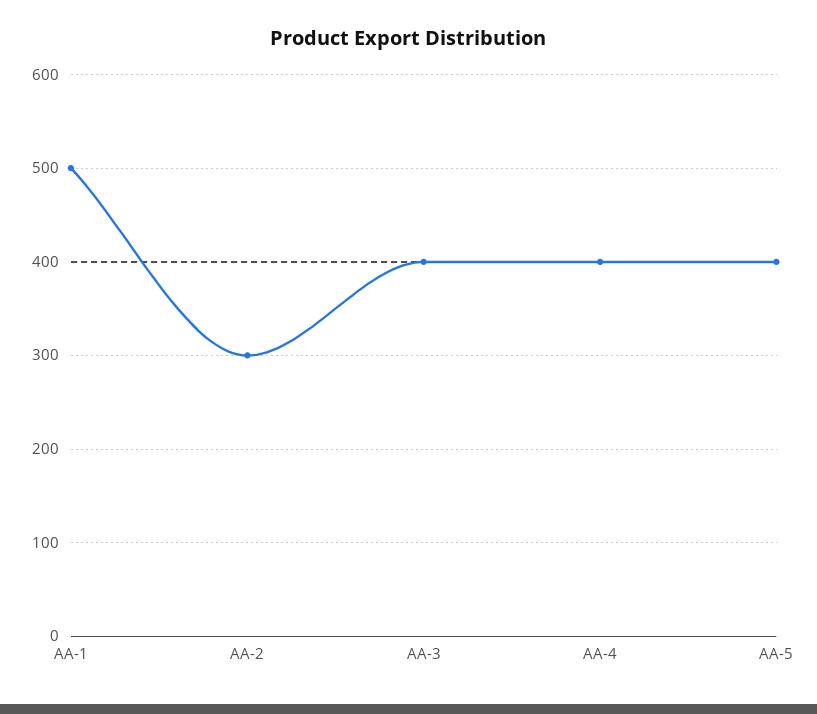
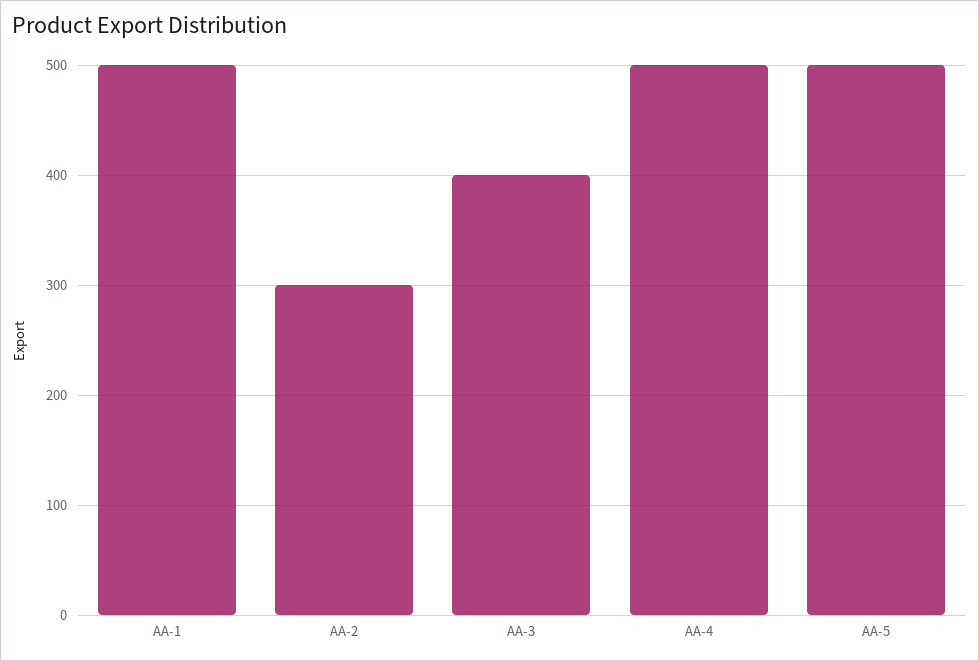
AA-4: 400 -> 500
AA-5: 400 -> 500

